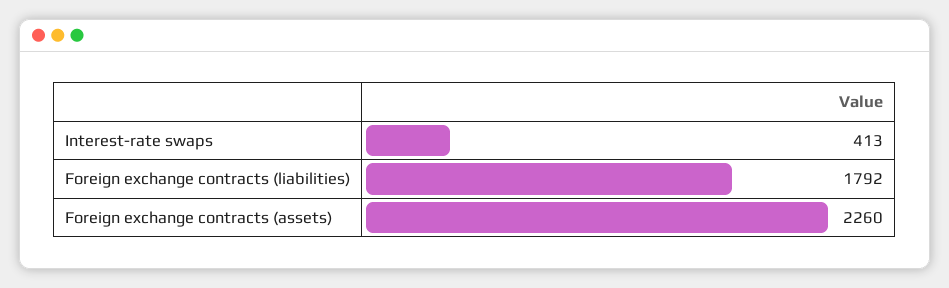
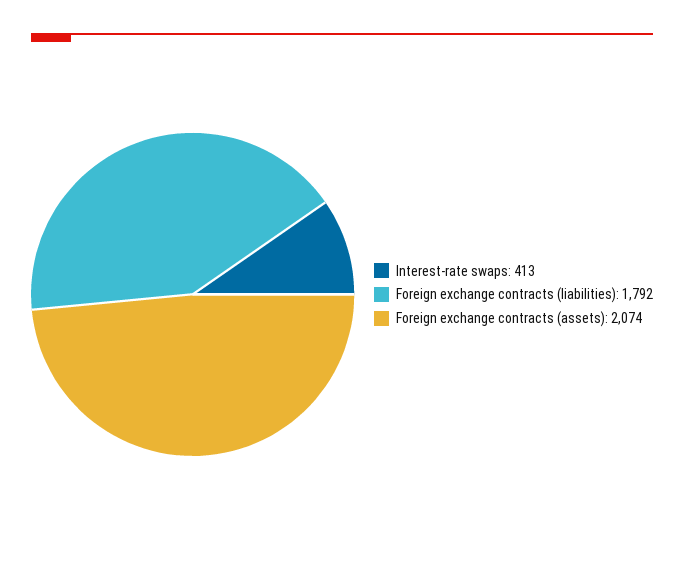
Foreign exchange contracts (assets): 2260 -> 2074

